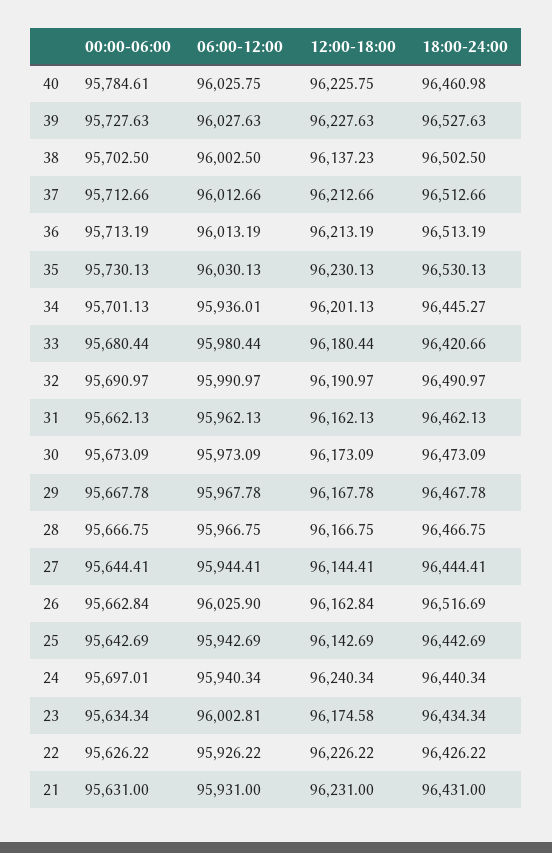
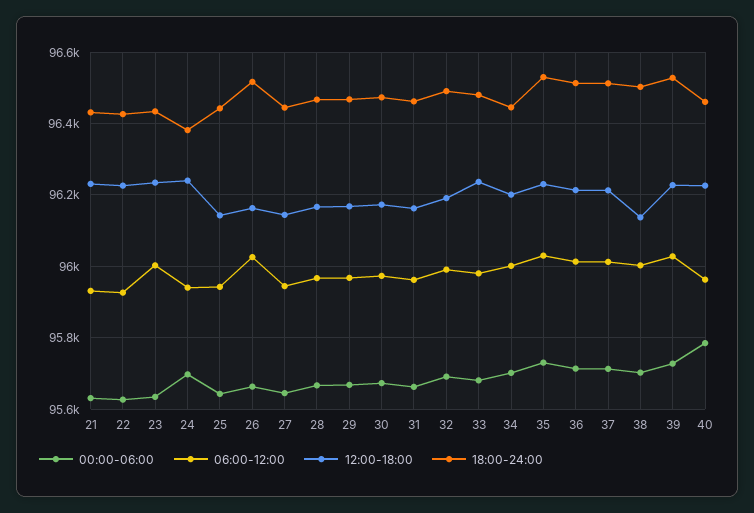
06:00-12:00, 40: 96025.75 -> 95960
06:00-12:00, 34: 95936.01 -> 96000
12:00-18:00, 33: 96180.44 -> 96240
18:00-24:00, 33: 96420.66 -> 96480
18:00-24:00, 24: 96440.34 -> 96380
12:00-18:00, 23: 96174.58 -> 96240

